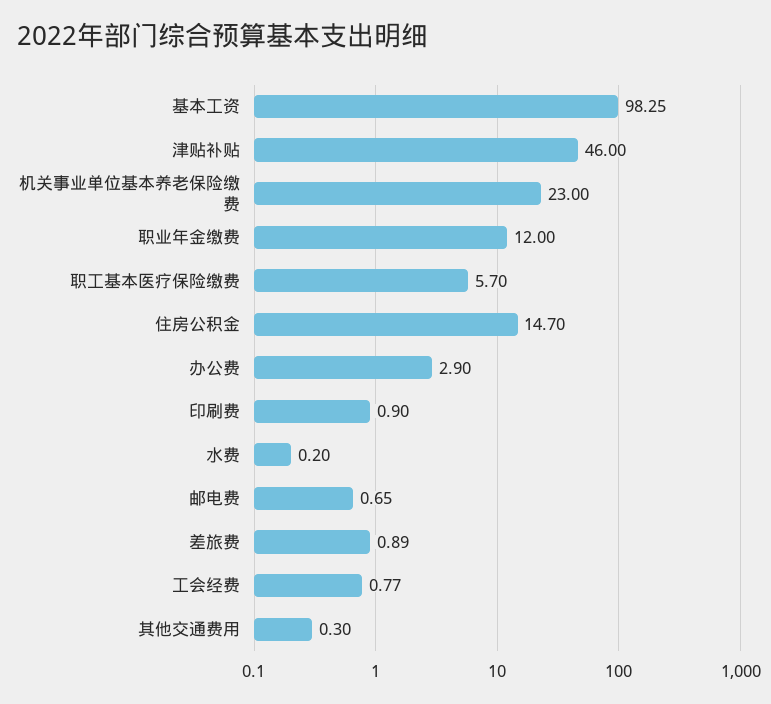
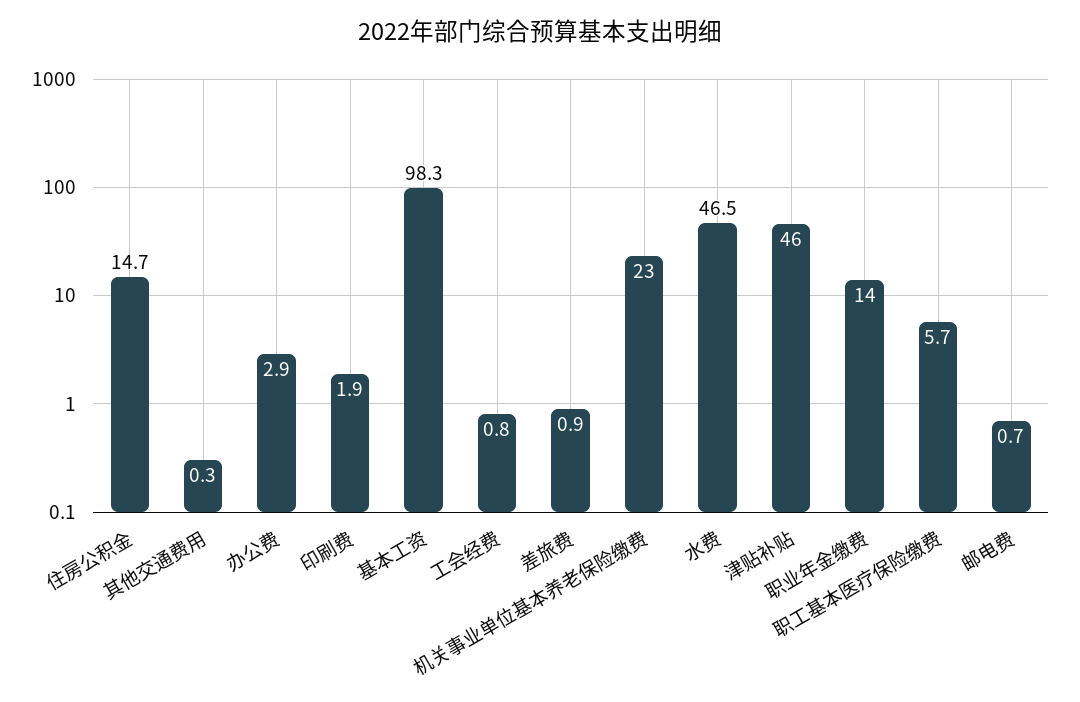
职业年金缴费: 12 -> 14
印刷费: 0.9 -> 1.9
水费: 0.2 -> 46.5

